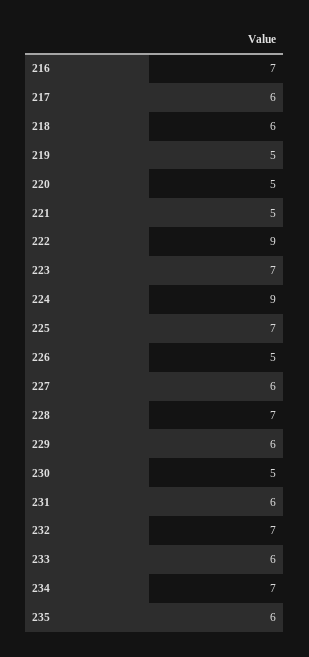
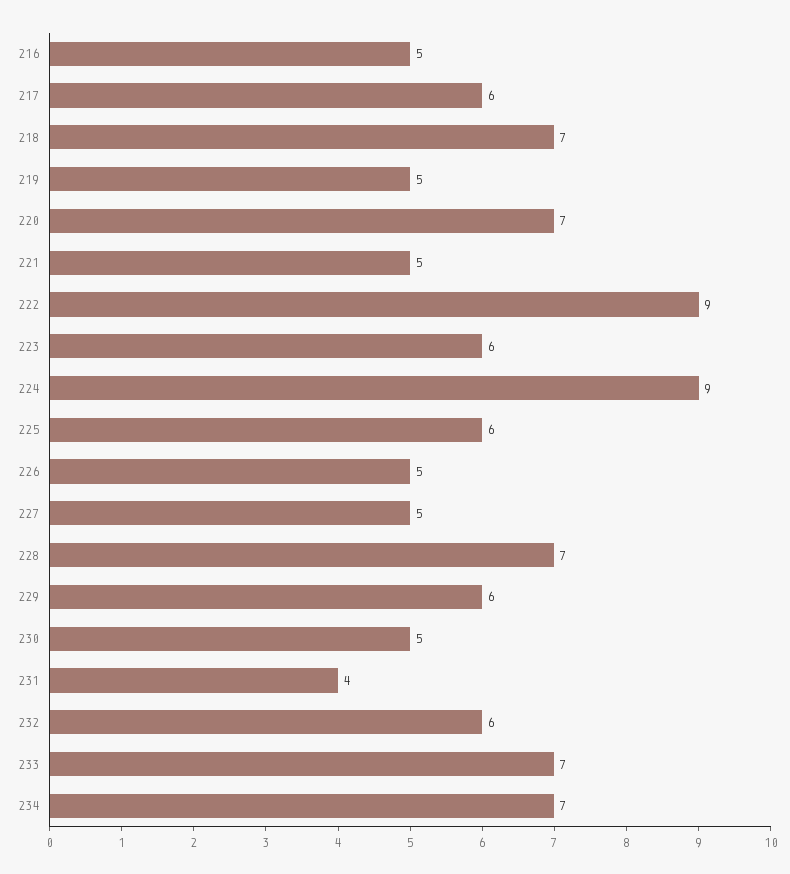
216: 7 -> 5
218: 6 -> 7
220: 5 -> 7
223: 7 -> 6
225: 7 -> 6
227: 6 -> 5
231: 6 -> 4
232: 7 -> 6
233: 6 -> 7
235: 6 -> none

